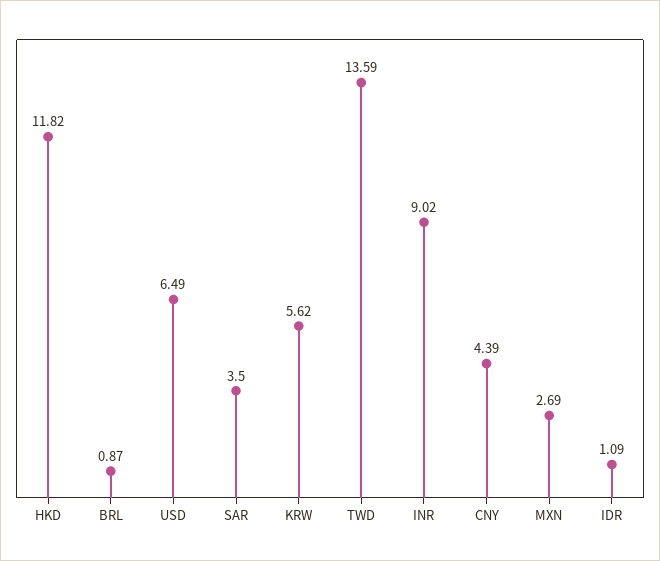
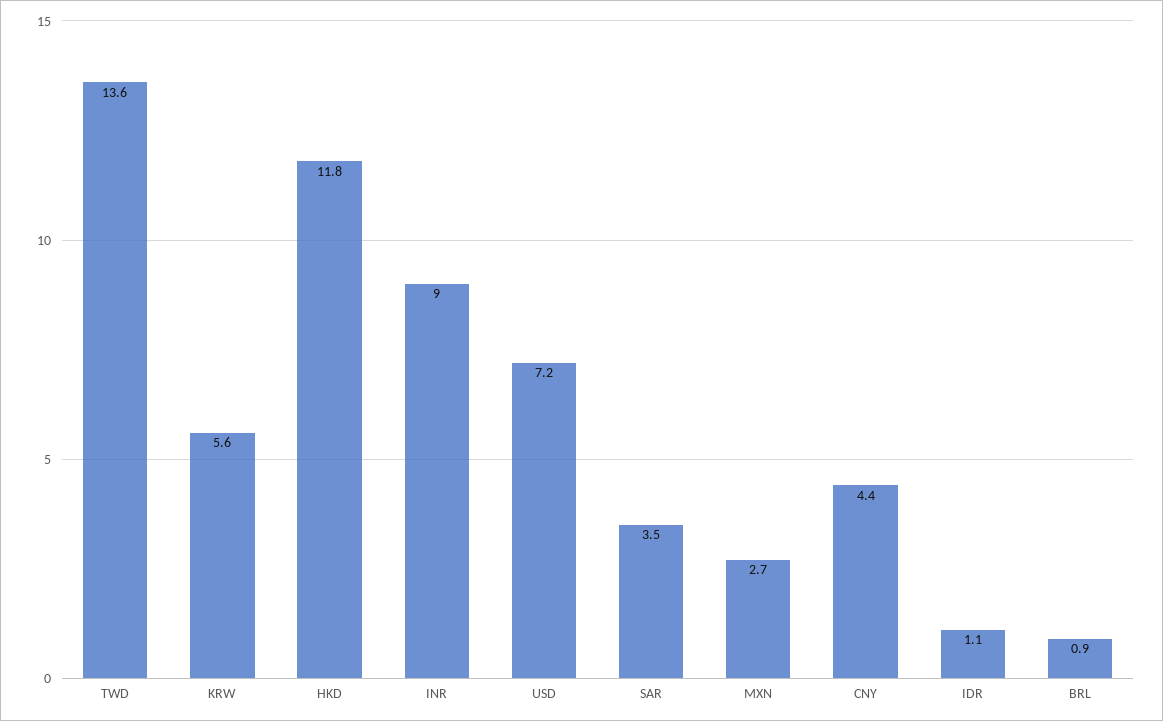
USD: 6.49 -> 7.2

